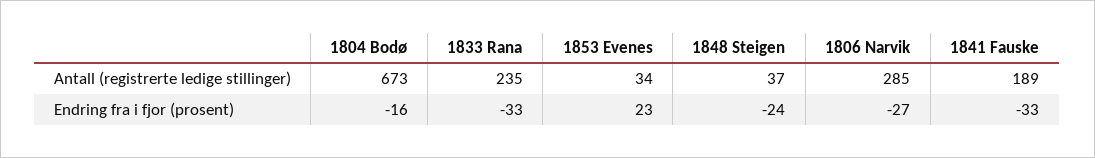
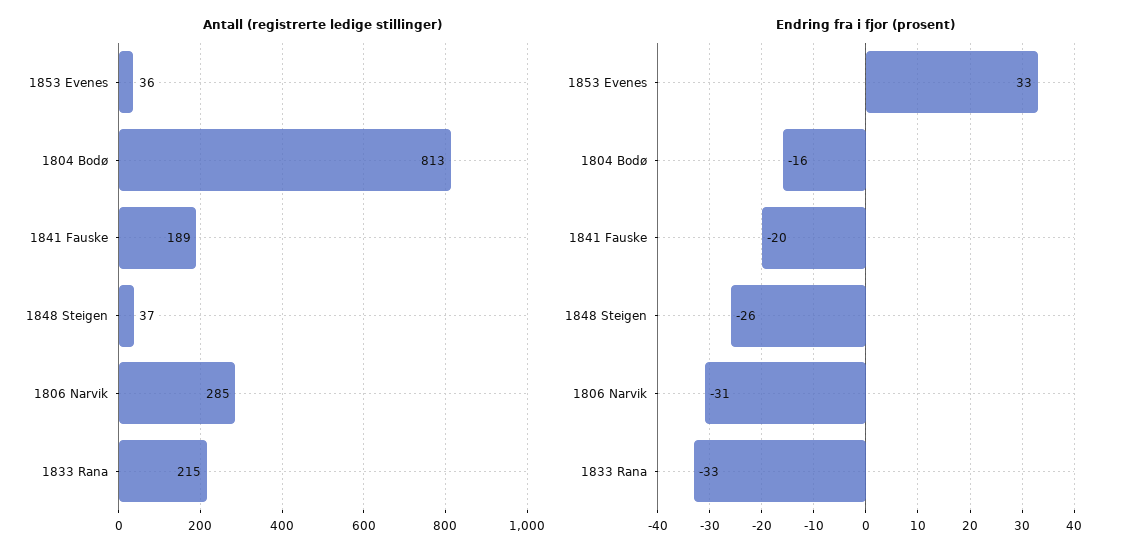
Antall (registrerte ledige stillinger), 1804 Bodø: 673 -> 813
Antall (registrerte ledige stillinger), 1833 Rana: 235 -> 215
Antall (registrerte ledige stillinger), 1853 Evenes: 34 -> 36
Endring fra i fjor (prosent), 1853 Evenes: 23 -> 33
Endring fra i fjor (prosent), 1848 Steigen: -24 -> -26
Endring fra i fjor (prosent), 1806 Narvik: -27 -> -31
Endring fra i fjor (prosent), 1841 Fauske: -33 -> -20

